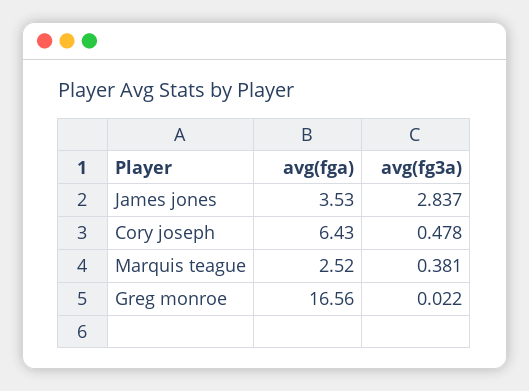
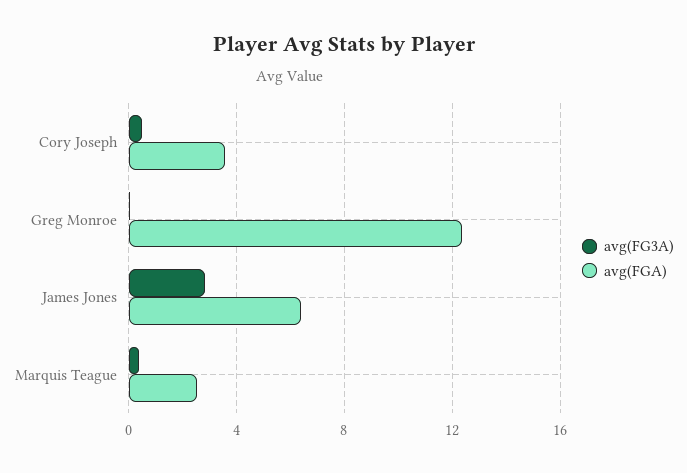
avg(fga), James jones: 3.53 -> 6.5
avg(fga), Cory joseph: 6.43 -> 3.5
avg(fga), Greg monroe: 16.56 -> 12.5

